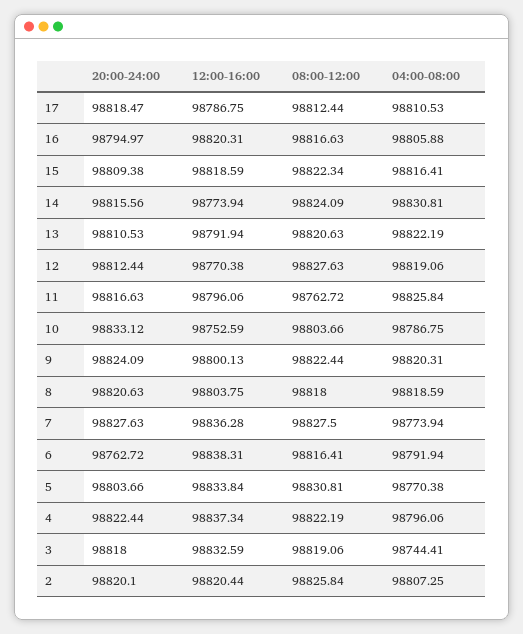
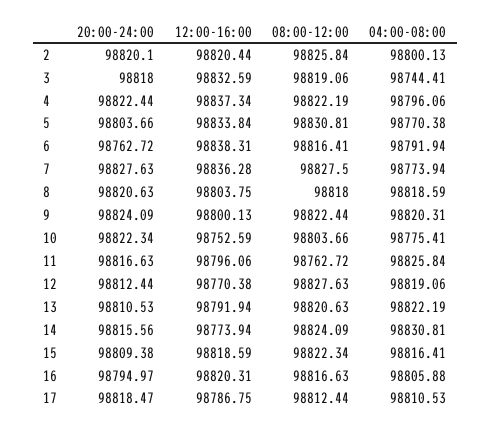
20:00-24:00, 10: 98833.12 -> 98822.34
04:00-08:00, 10: 98786.75 -> 98775.41
04:00-08:00, 2: 98807.25 -> 98800.13

